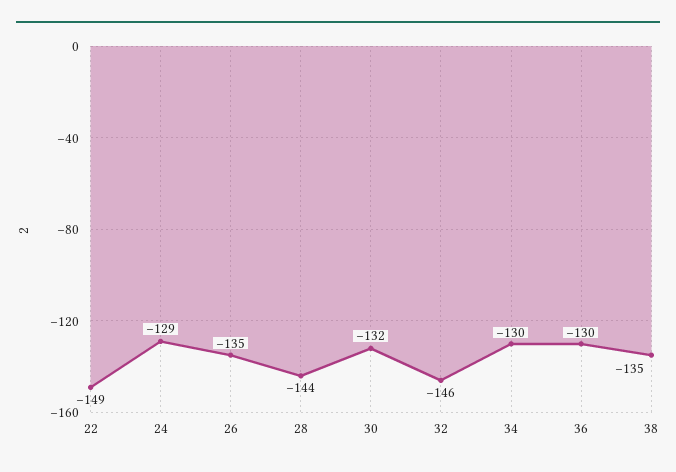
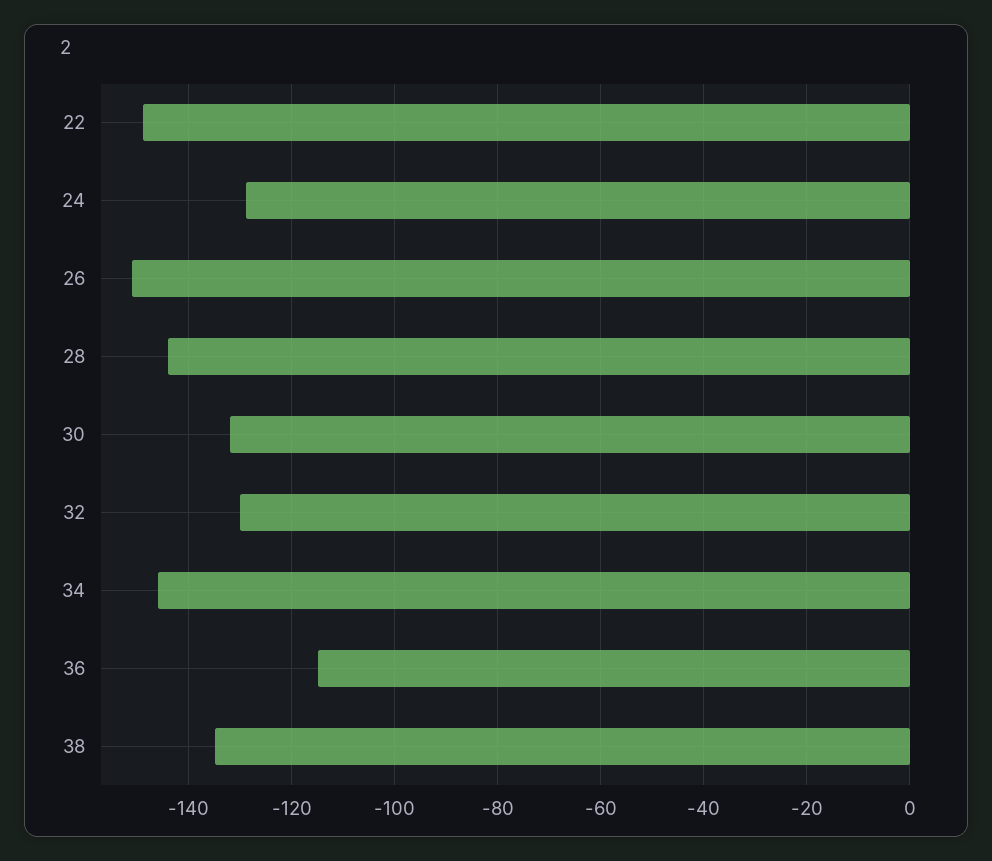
26: -135 -> -150
32: -146 -> -130
34: -130 -> -145
36: -130 -> -115

